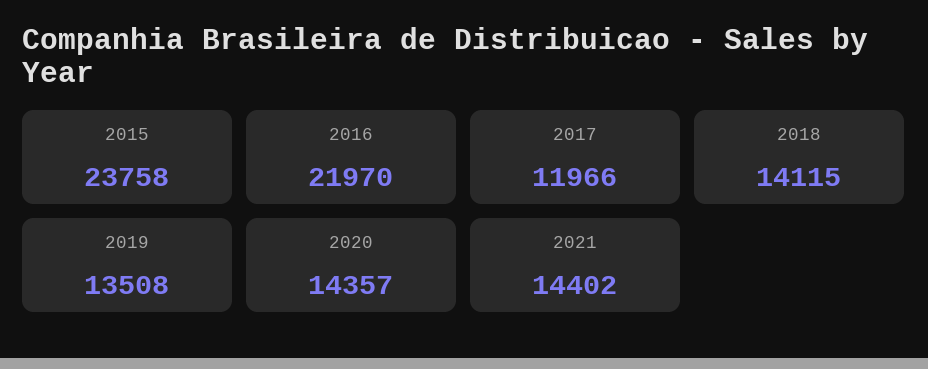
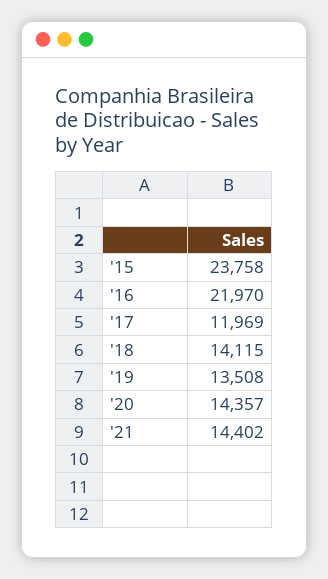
2017: 11966 -> 11969

